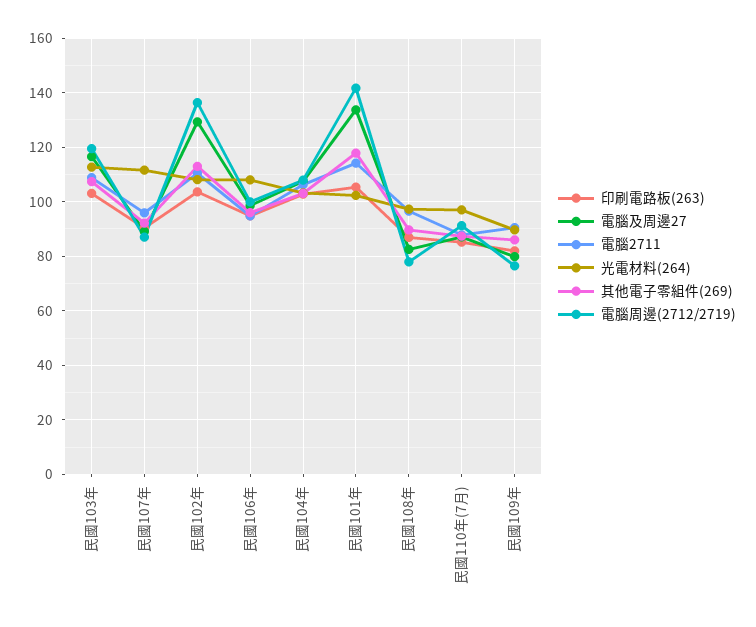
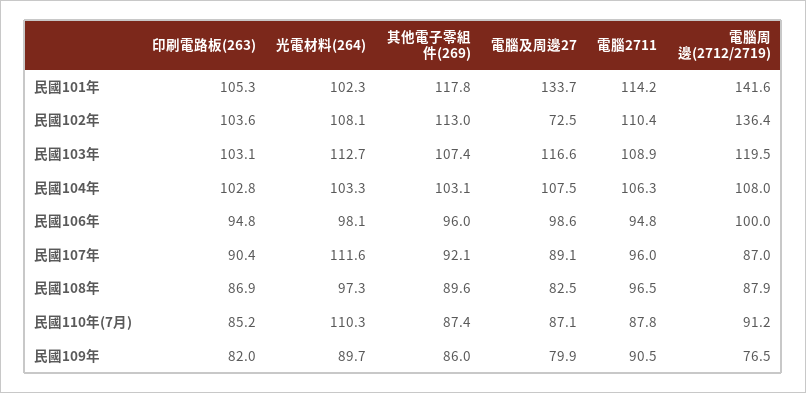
電腦及周邊27, 民國102年: 130 -> 72.5
光電材料(264), 民國106年: 107.5 -> 98.1
電腦周邊(2712/2719), 民國108年: 77.5 -> 87.9
光電材料(264), 民國110年(7月): 97.5 -> 110.3

